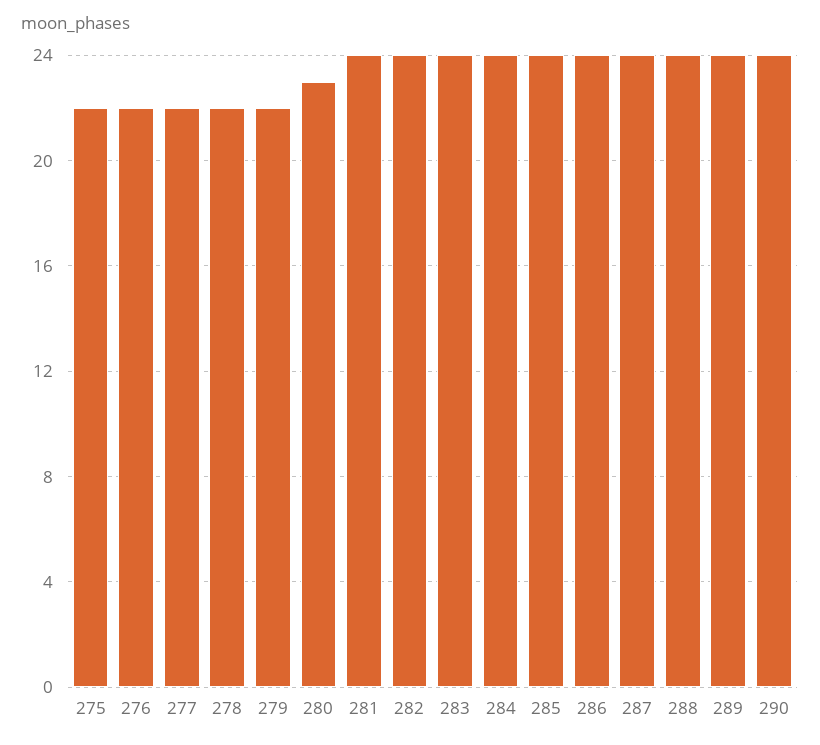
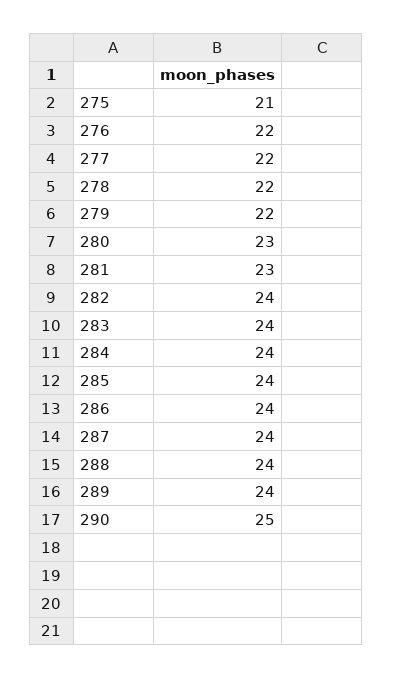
275: 22 -> 21
281: 24 -> 23
290: 24 -> 25

